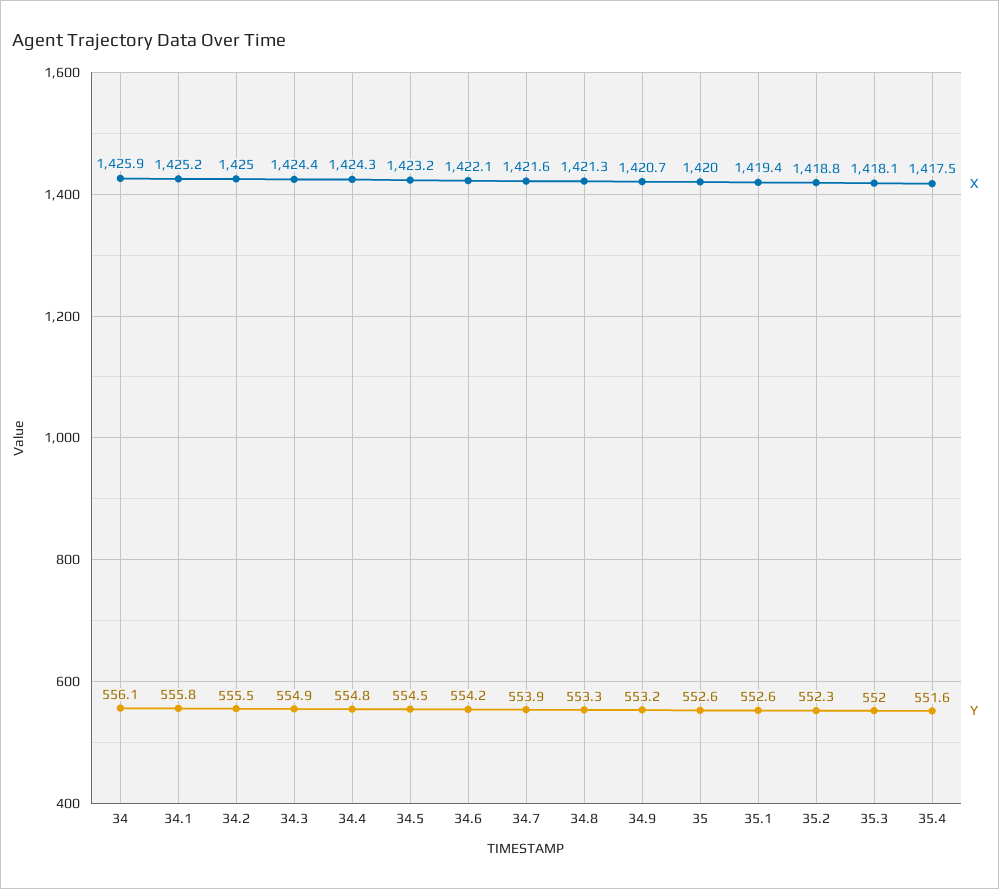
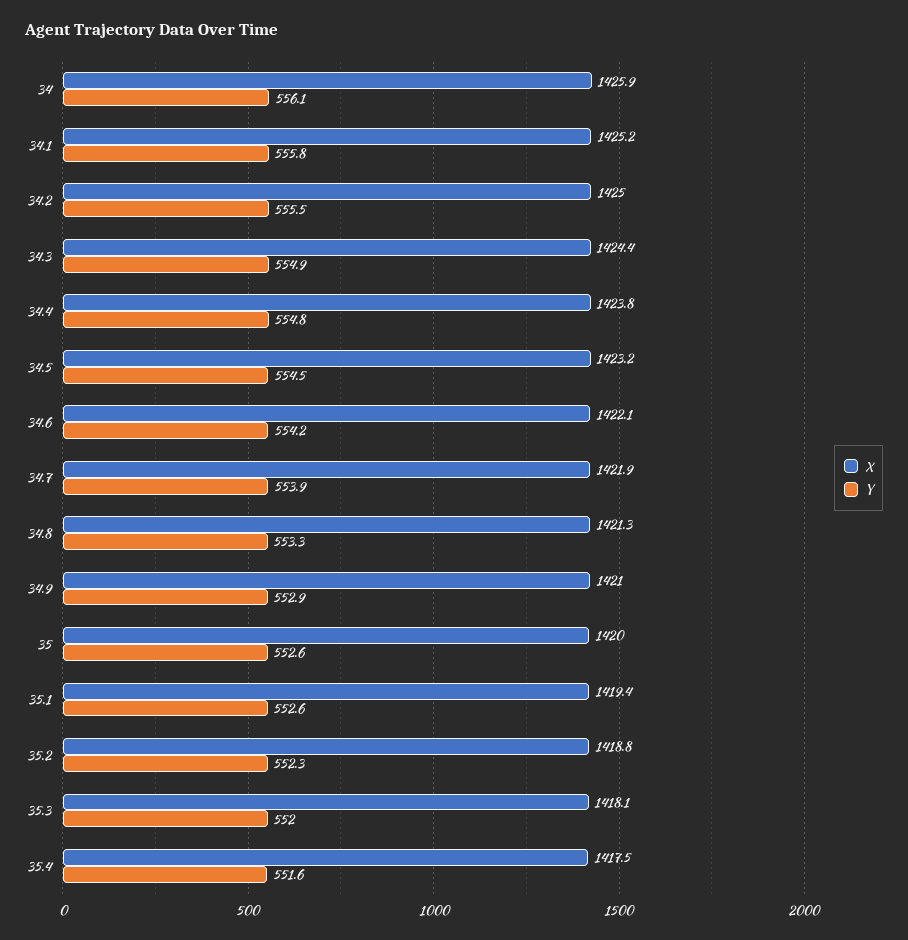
X, 34.4: 1424.3 -> 1423.8
X, 34.7: 1421.6 -> 1421.9
X, 34.9: 1420.7 -> 1421
Y, 34.9: 553.2 -> 552.9

